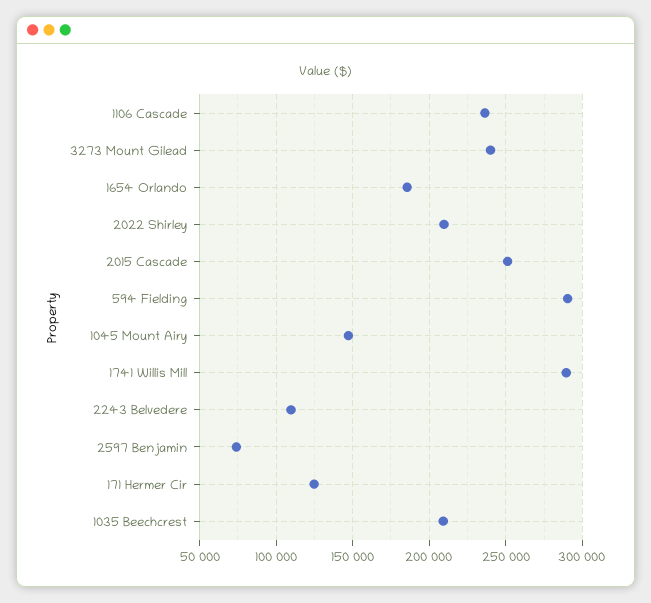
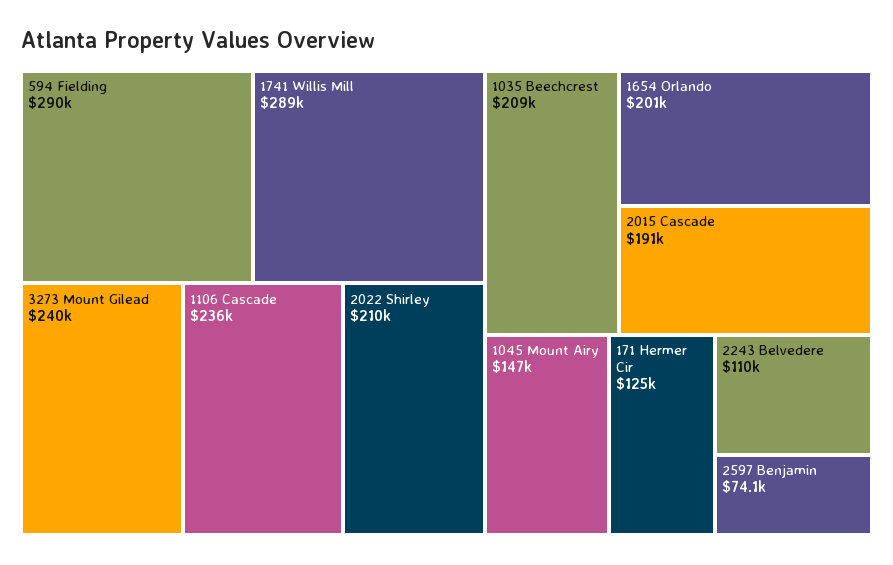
1654 Orlando: 185000 -> 201000
2015 Cascade: 250000 -> 191000

